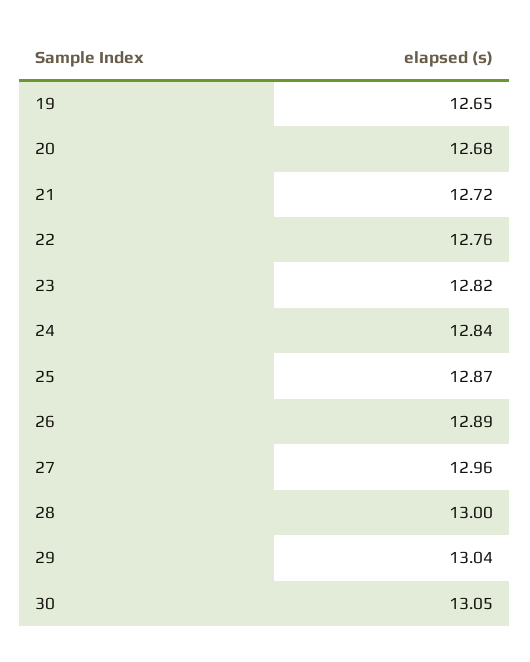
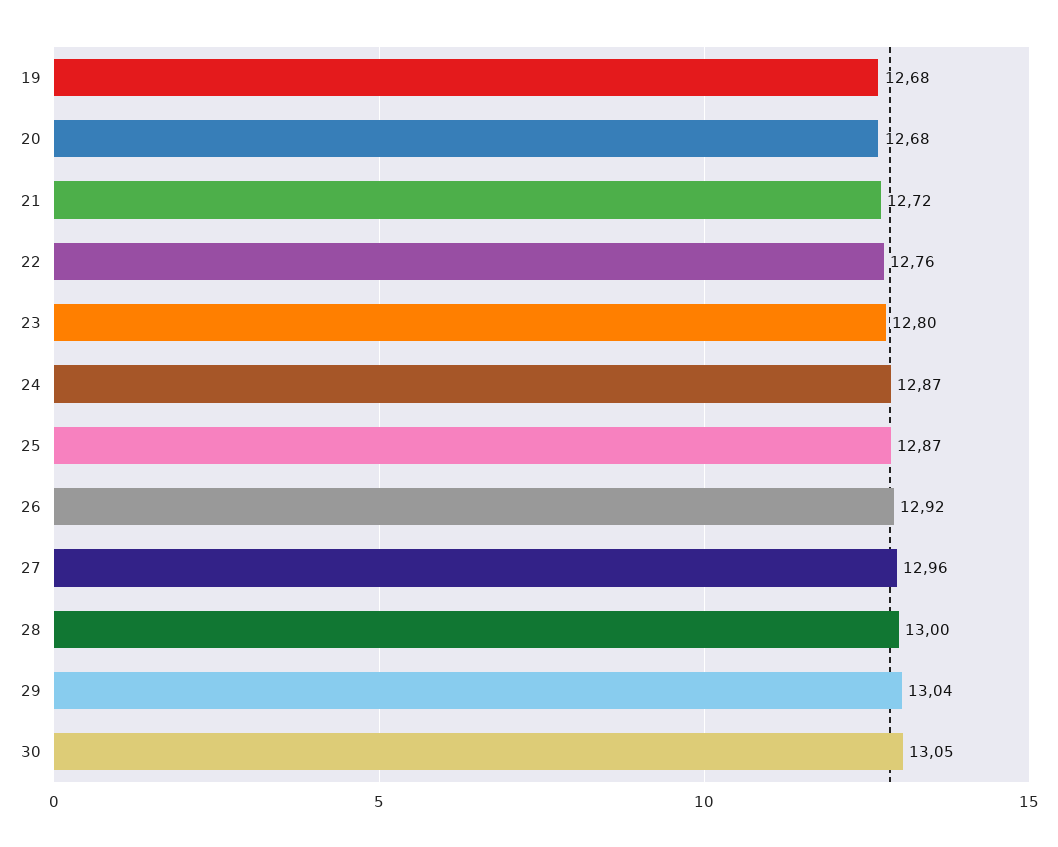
19: 12.65 -> 12.68
23: 12.82 -> 12.8
24: 12.84 -> 12.87
26: 12.89 -> 12.92

